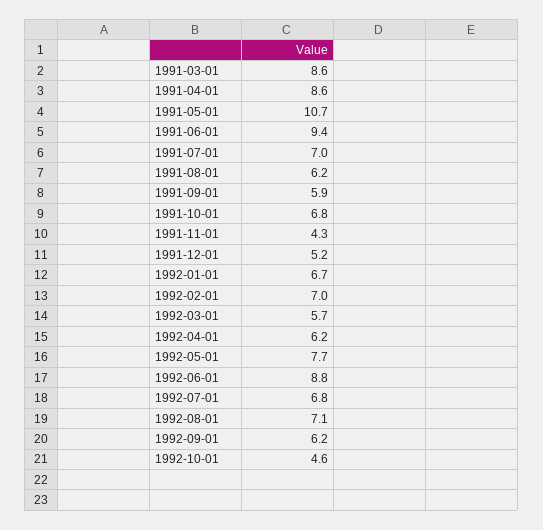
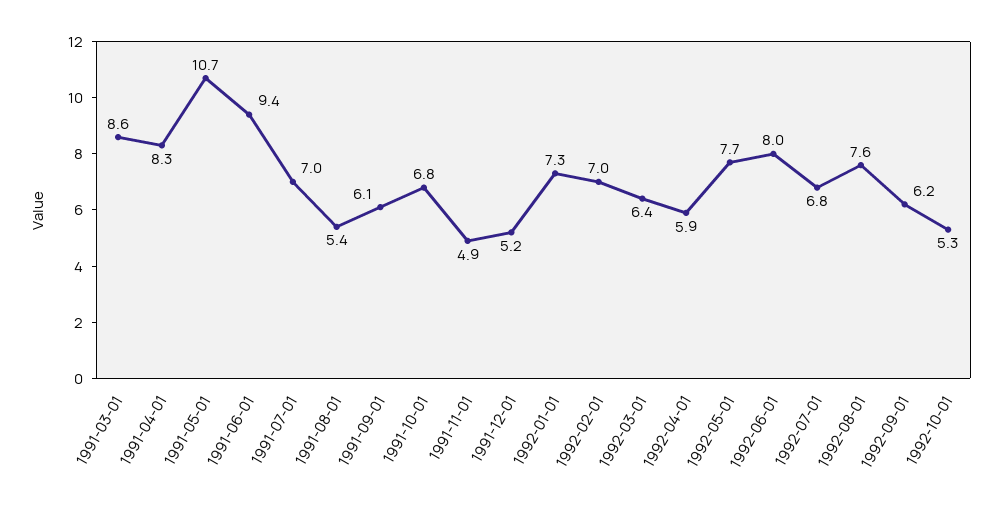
1991-04-01: 8.6 -> 8.3
1991-08-01: 6.2 -> 5.4
1991-09-01: 5.9 -> 6.1
1991-11-01: 4.3 -> 4.9
1992-01-01: 6.7 -> 7.3
1992-03-01: 5.7 -> 6.4
1992-04-01: 6.2 -> 5.9
1992-06-01: 8.8 -> 8
1992-08-01: 7.1 -> 7.6
1992-10-01: 4.6 -> 5.3

